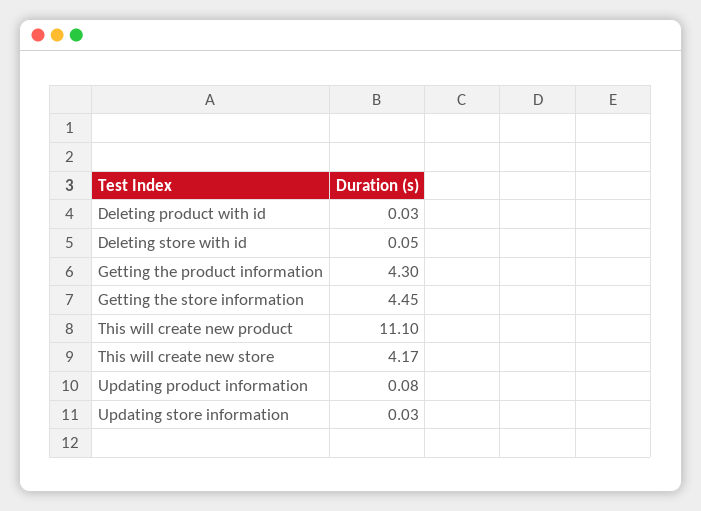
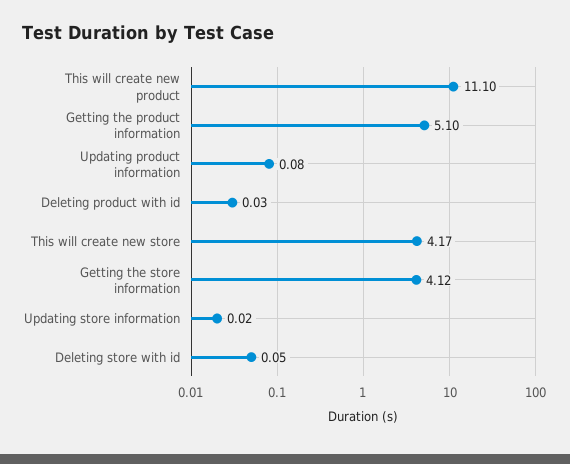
Getting the product information: 4.3 -> 5.1
Getting the store information: 4.45 -> 4.12
Updating store information: 0.03 -> 0.02

